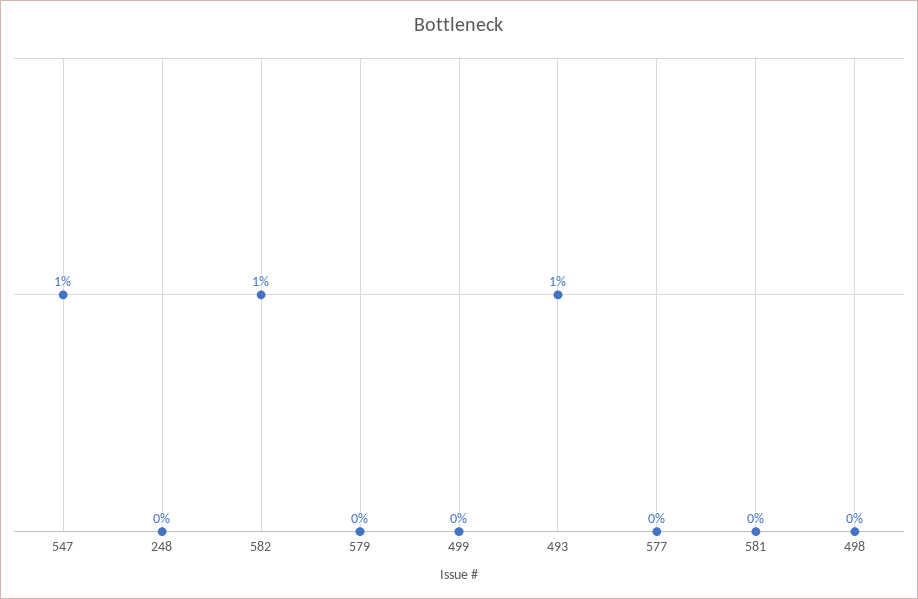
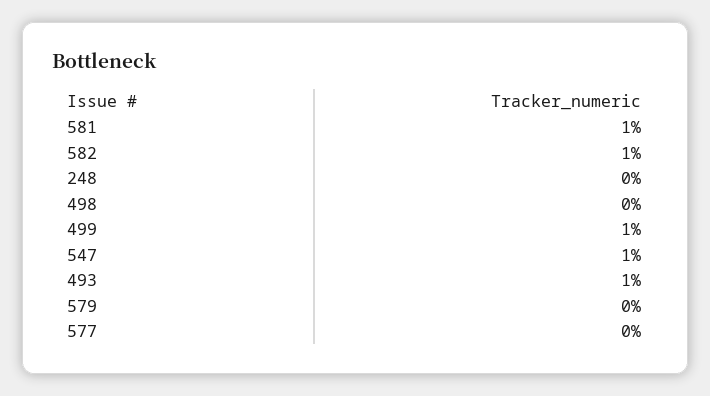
499: 0 -> 1
581: 0 -> 1

